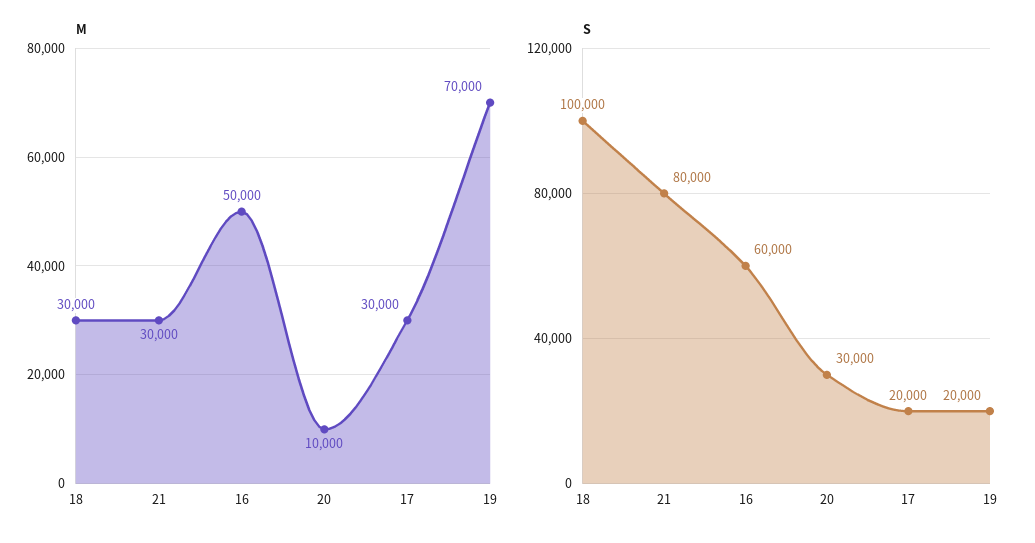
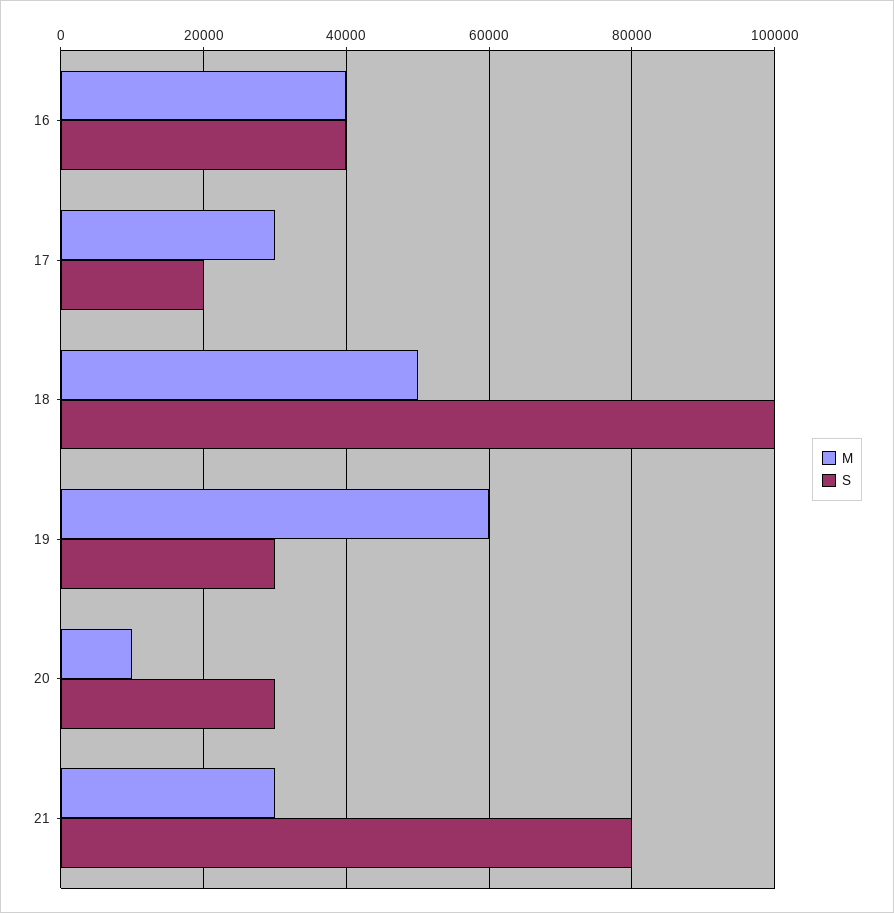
M, 18: 30000 -> 50000
M, 16: 50000 -> 40000
M, 19: 70000 -> 60000
S, 16: 60000 -> 40000
S, 19: 20000 -> 30000

